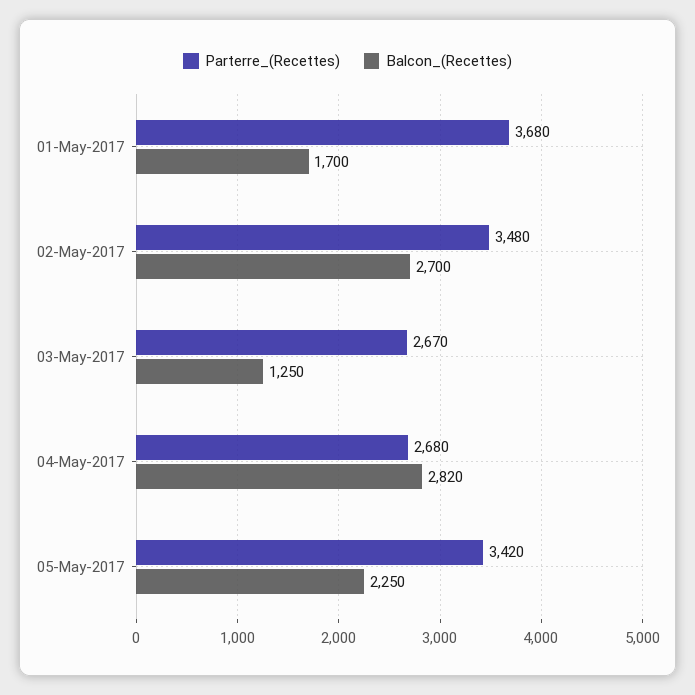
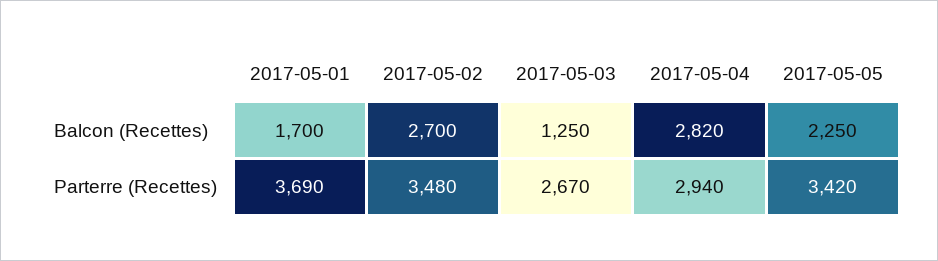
Parterre_(Recettes), 01-May-2017: 3680 -> 3690
Parterre_(Recettes), 04-May-2017: 2680 -> 2940

